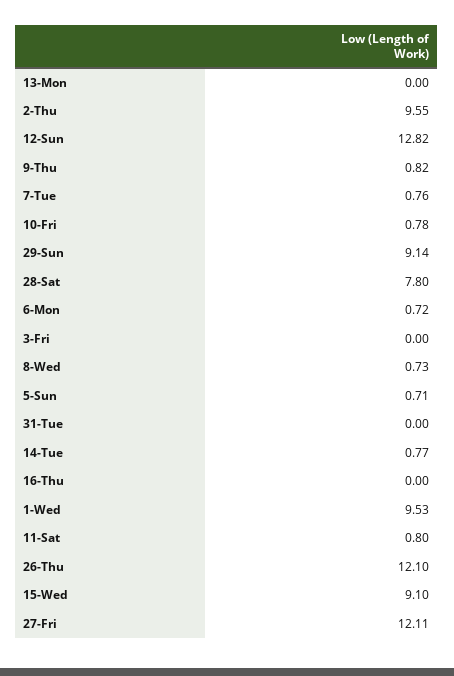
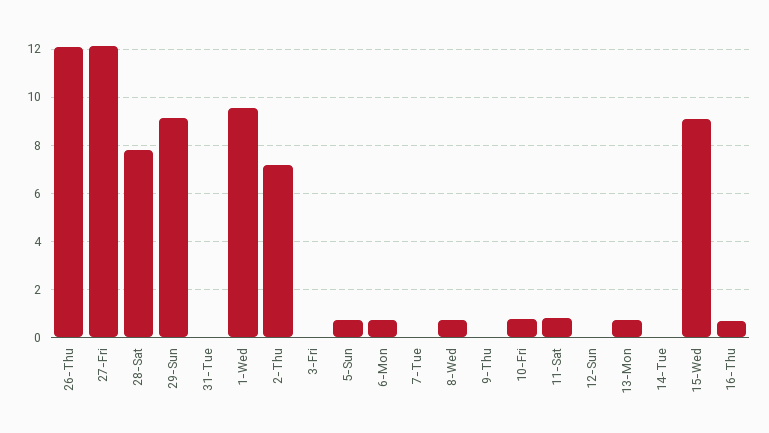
13-Mon: 0 -> 0.75
2-Thu: 9.55 -> 7.25
12-Sun: 12.82 -> 0
9-Thu: 0.82 -> 0
7-Tue: 0.76 -> 0
14-Tue: 0.77 -> 0
16-Thu: 0 -> 0.75

